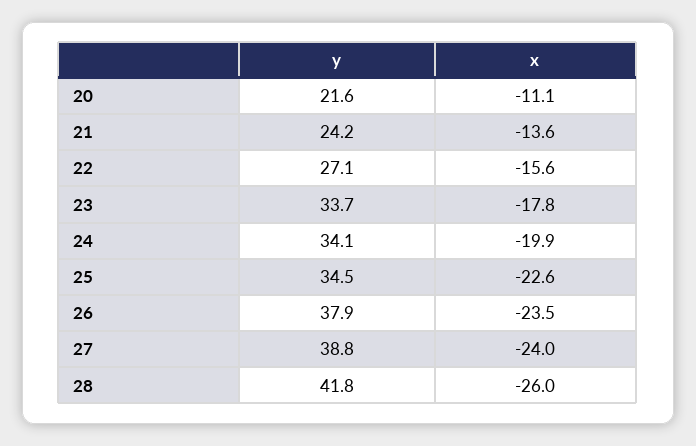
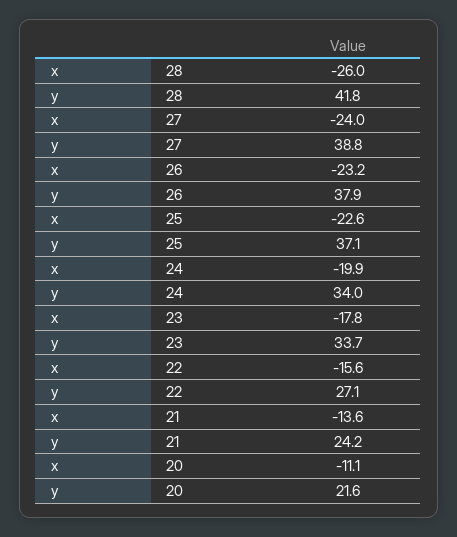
y, 24: 34.1 -> 34
y, 25: 34.5 -> 37.1
x, 26: -23.5 -> -23.2

